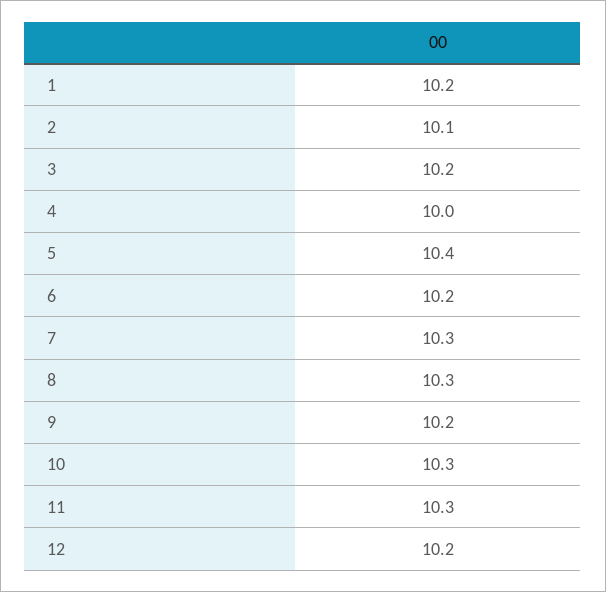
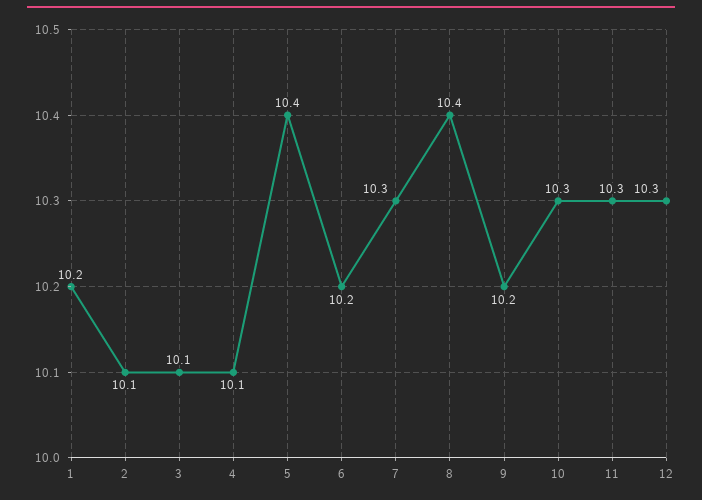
3: 10.2 -> 10.1
4: 10 -> 10.1
8: 10.3 -> 10.4
12: 10.2 -> 10.3

